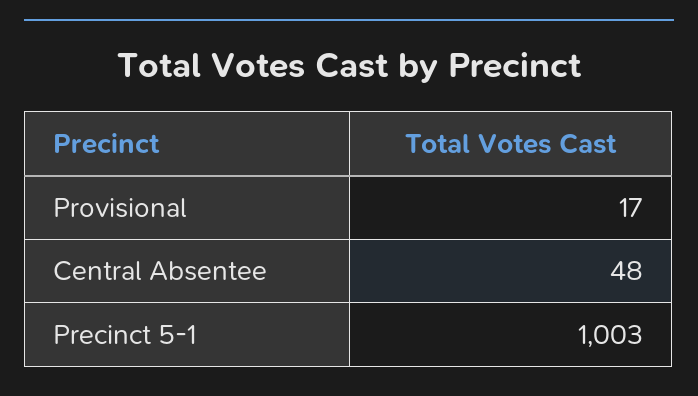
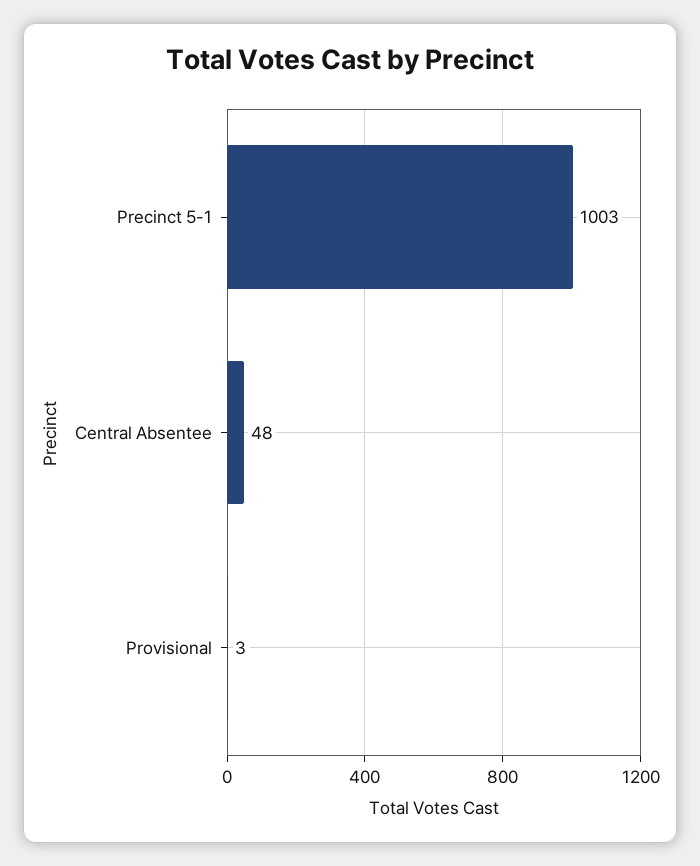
Provisional: 17 -> 3

